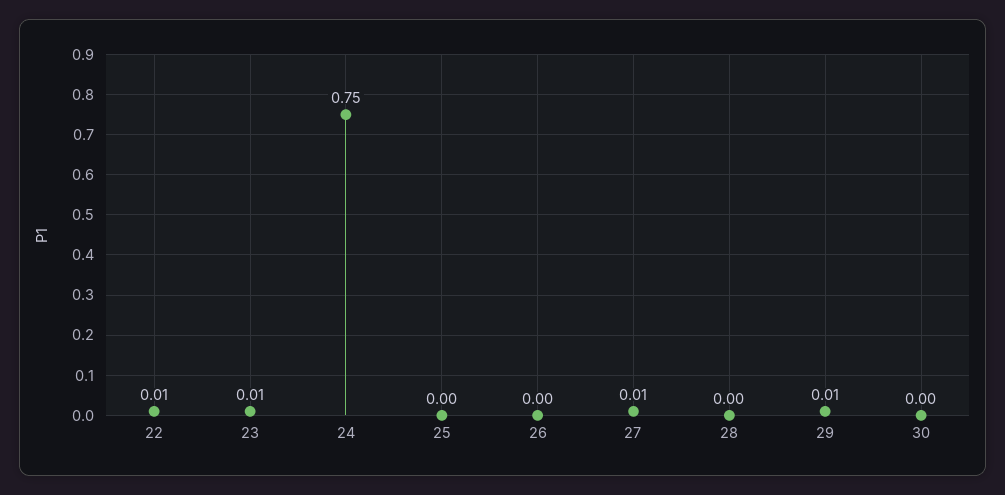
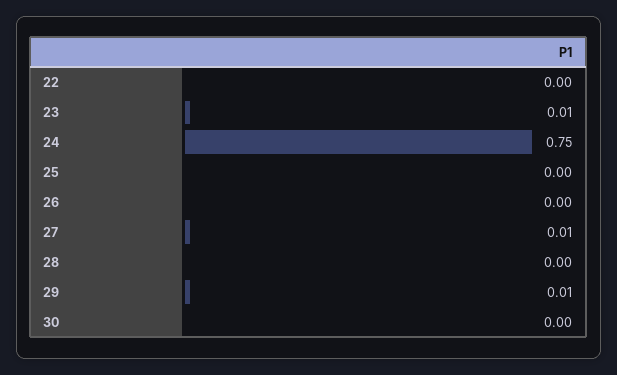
22: 0.01 -> 0

